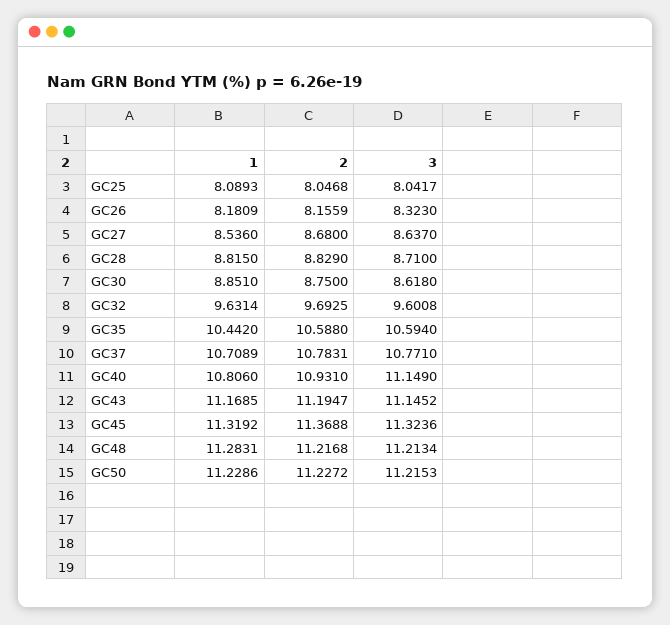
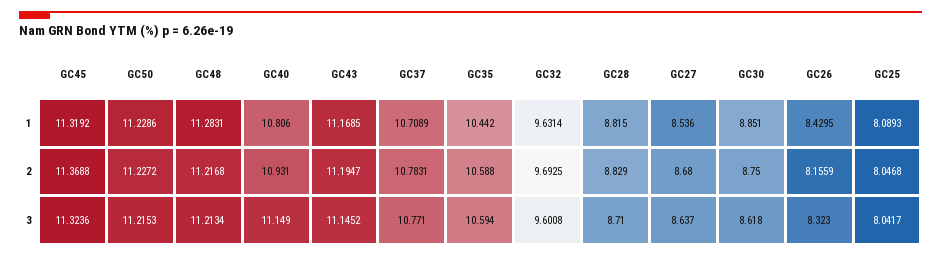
1, GC26: 8.1809 -> 8.4295

